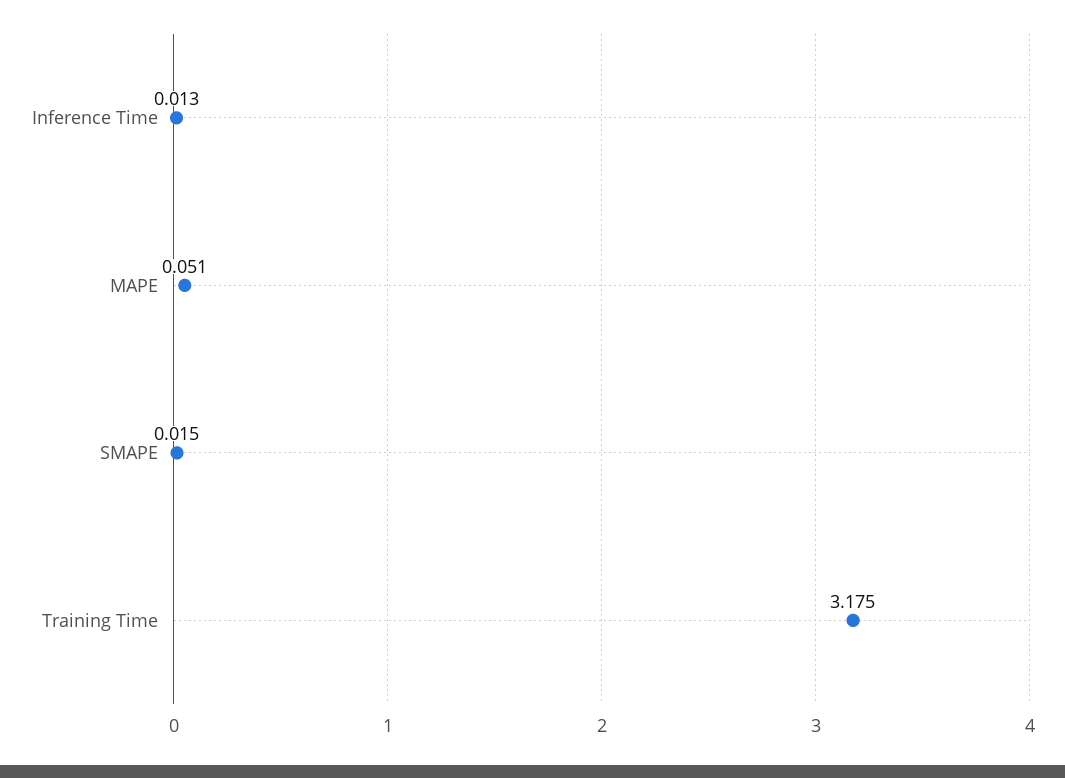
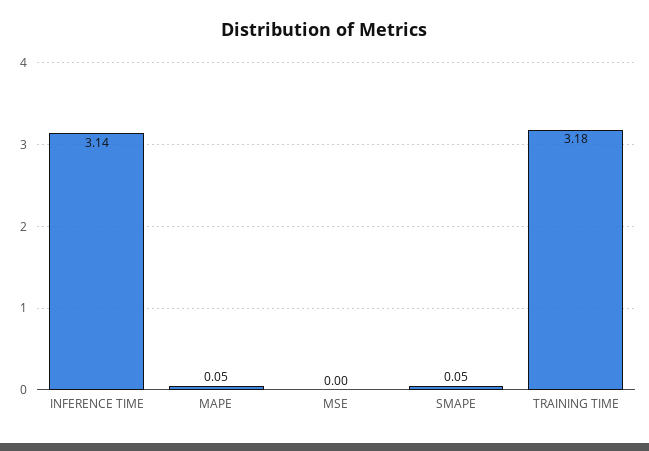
Inference Time: 0.013 -> 3.14
SMAPE: 0.015 -> 0.05
MSE: none -> 0

